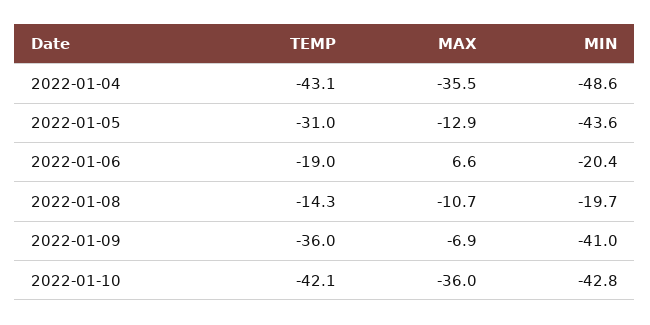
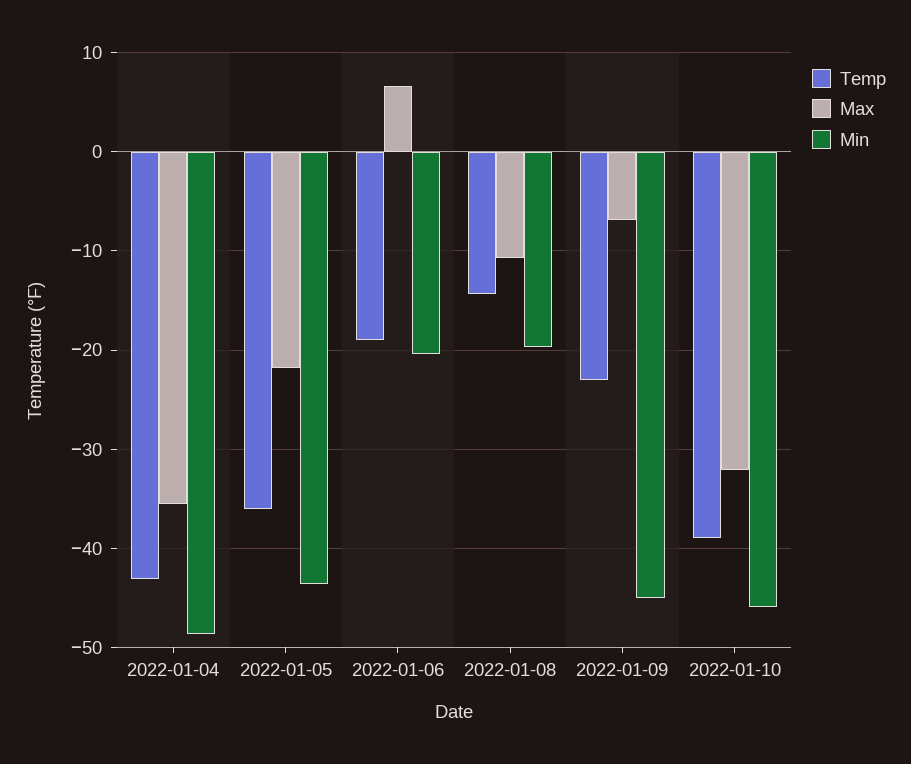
TEMP, 2022-01-05: -31 -> -36
MAX, 2022-01-05: -12.9 -> -22
TEMP, 2022-01-09: -36 -> -23
MIN, 2022-01-09: -41 -> -45
TEMP, 2022-01-10: -42.1 -> -39
MAX, 2022-01-10: -36 -> -32
MIN, 2022-01-10: -42.8 -> -46

